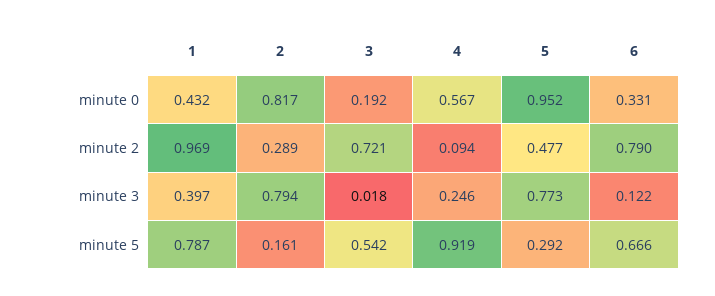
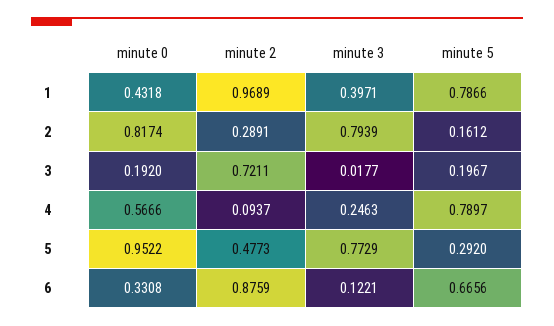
6, minute 2: 0.79 -> 0.8759
3, minute 5: 0.542 -> 0.1967
4, minute 5: 0.919 -> 0.7897

